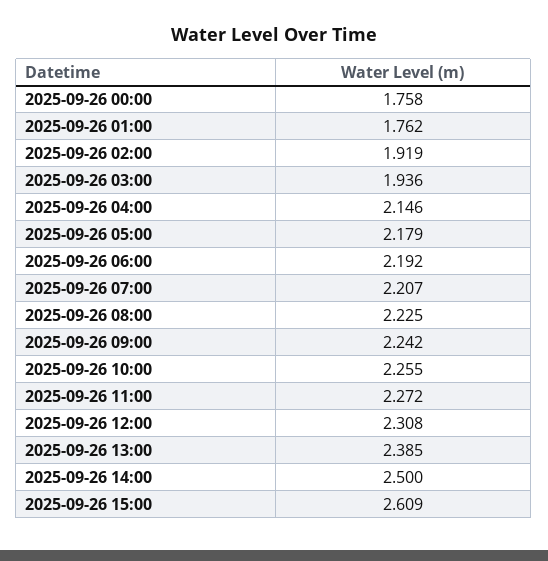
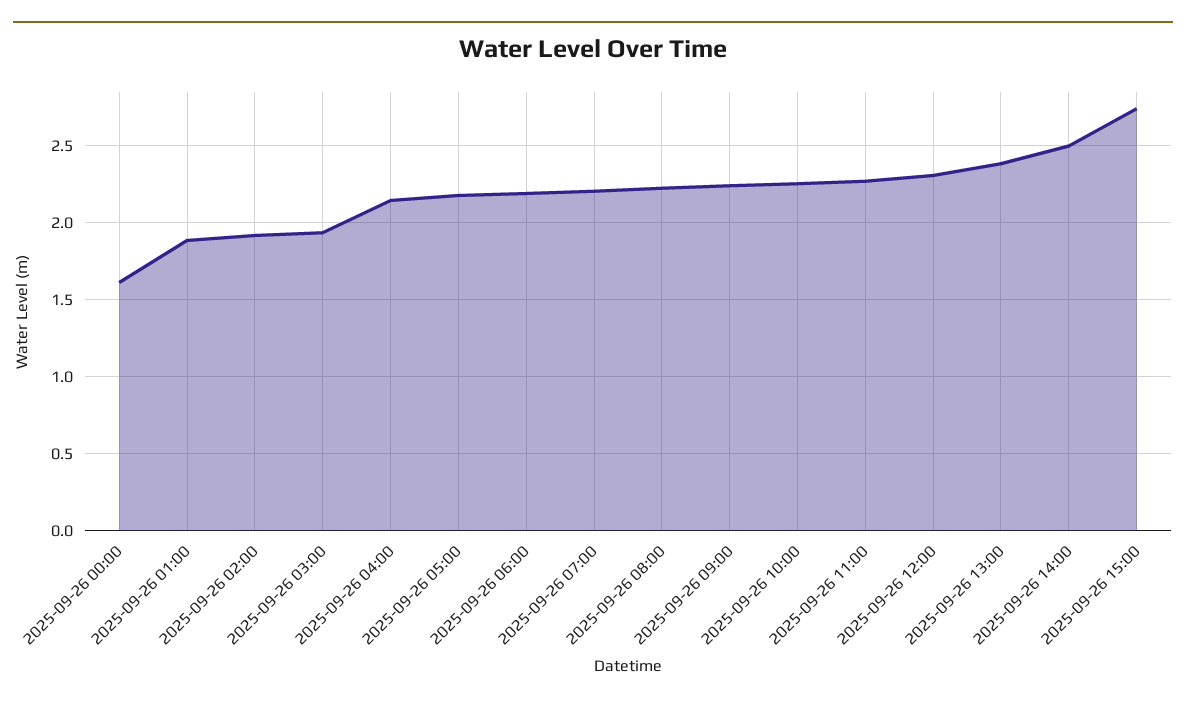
2025-09-26 00:00: 1.758 -> 1.6
2025-09-26 01:00: 1.762 -> 1.9
2025-09-26 15:00: 2.609 -> 2.75

